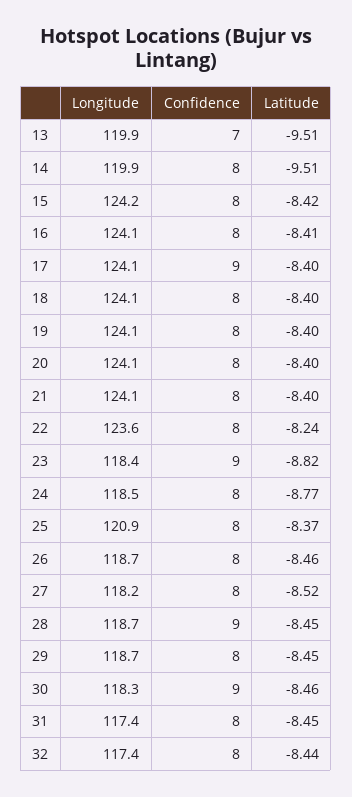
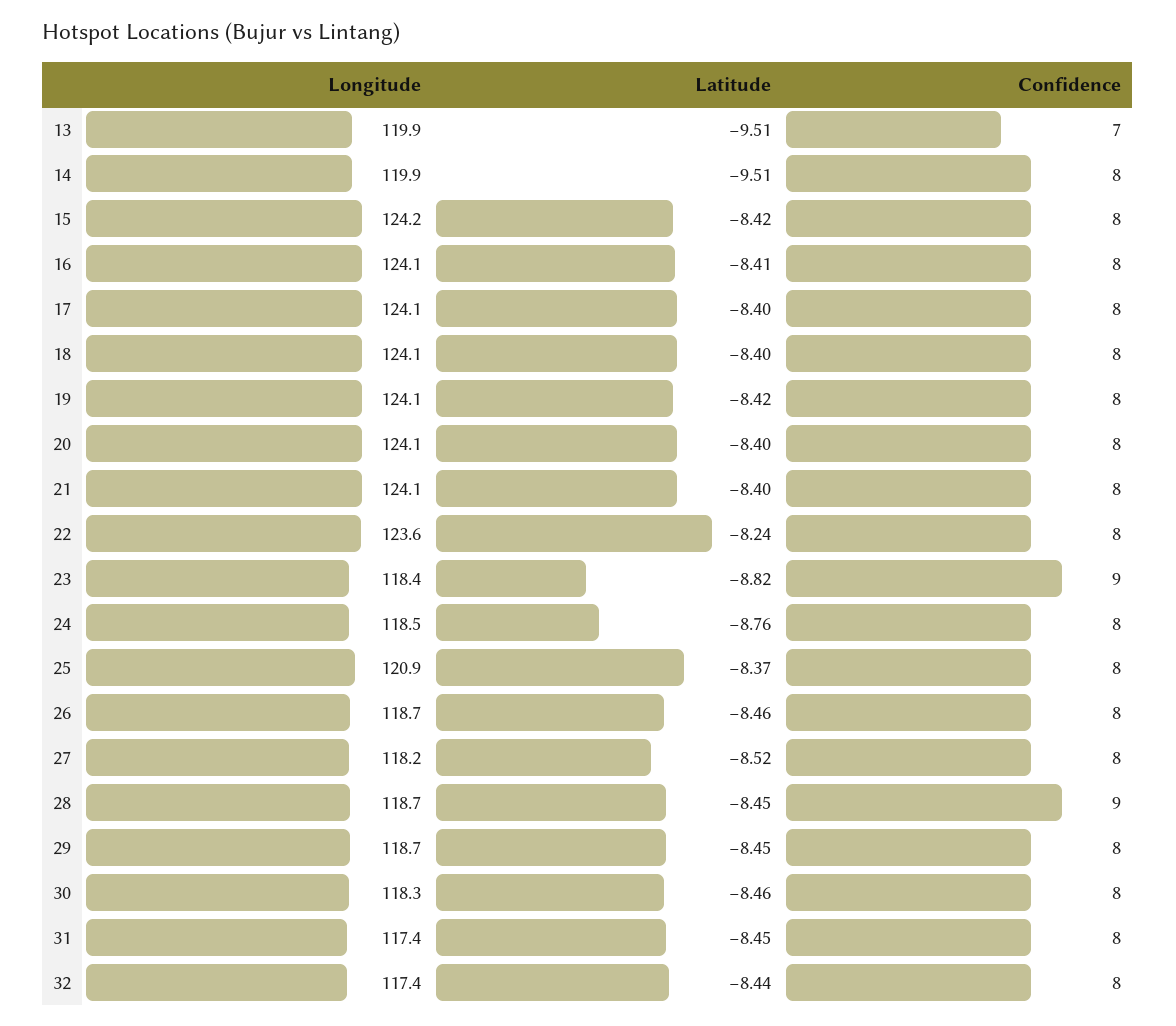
Confidence, 17: 9 -> 8
Latitude, 19: -8.4 -> -8.42
Latitude, 24: -8.77 -> -8.76
Confidence, 30: 9 -> 8

